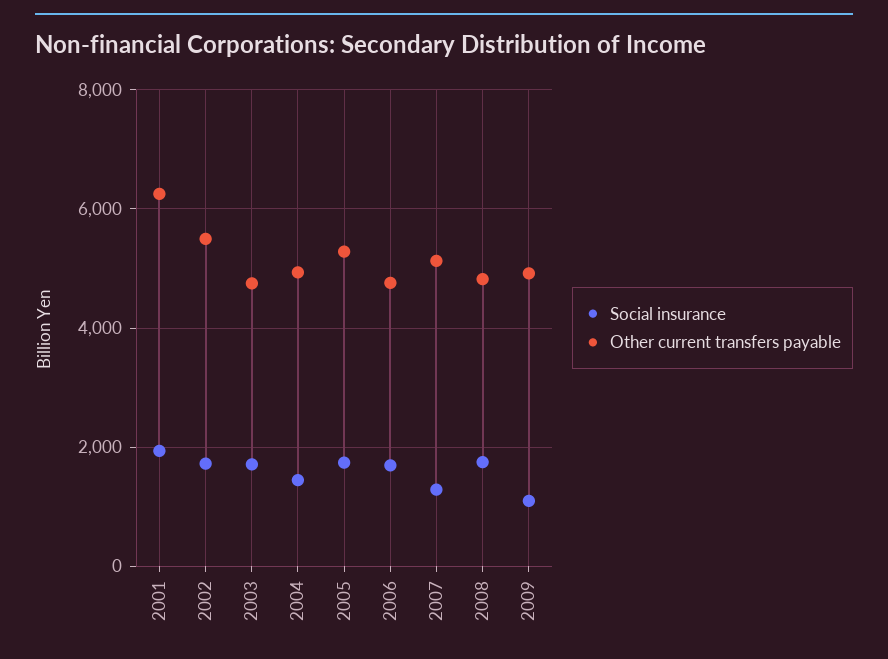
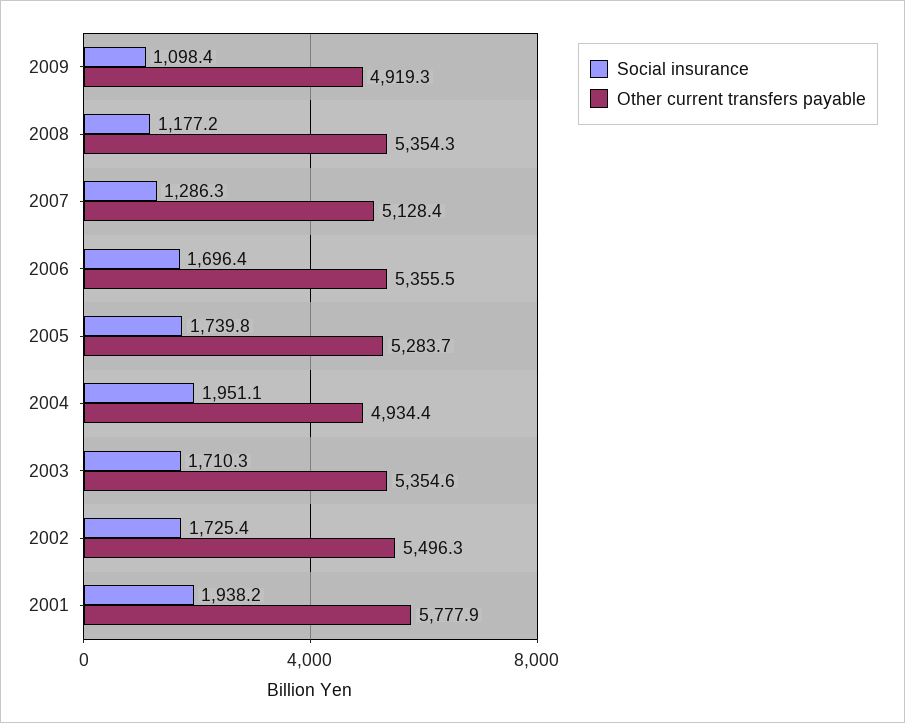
Other current transfers payable, 2001: 6200 -> 5777.9
Other current transfers payable, 2003: 4800 -> 5354.6
Social insurance, 2004: 1400 -> 1951.1
Other current transfers payable, 2006: 4800 -> 5355.5
Social insurance, 2008: 1800 -> 1177.2
Other current transfers payable, 2008: 4800 -> 5354.3

